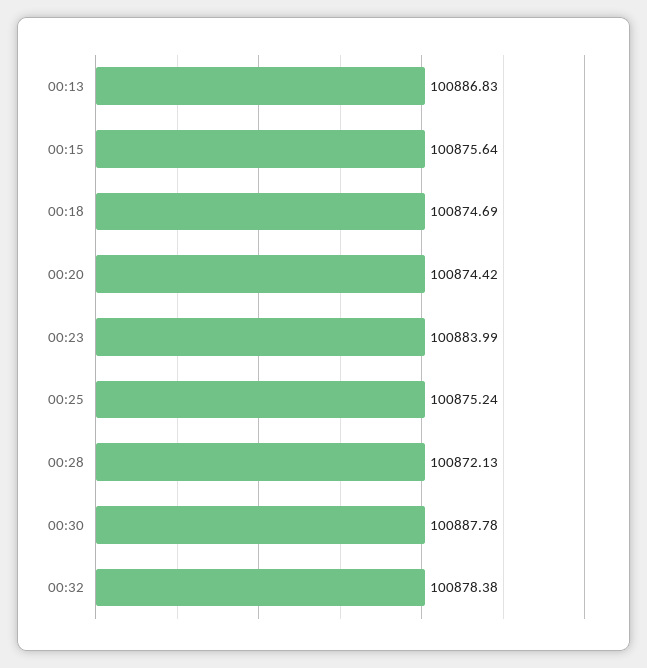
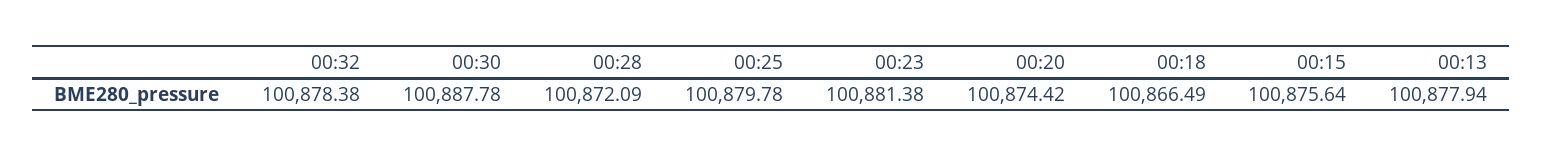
00:13: 100886.83 -> 100877.94
00:18: 100874.69 -> 100866.49
00:23: 100883.99 -> 100881.38
00:25: 100875.24 -> 100879.78
00:28: 100872.13 -> 100872.09

